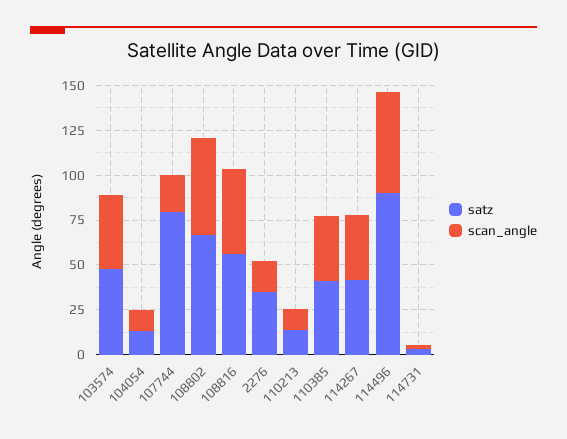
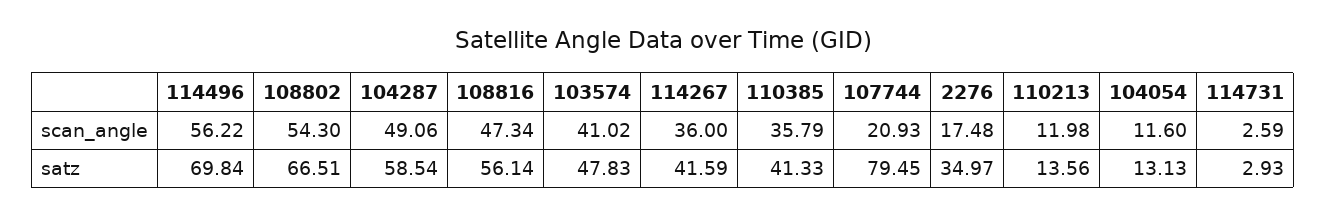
satz, 114496: 90 -> 69.84
scan_angle, 104287: none -> 49.06
satz, 104287: none -> 58.54

